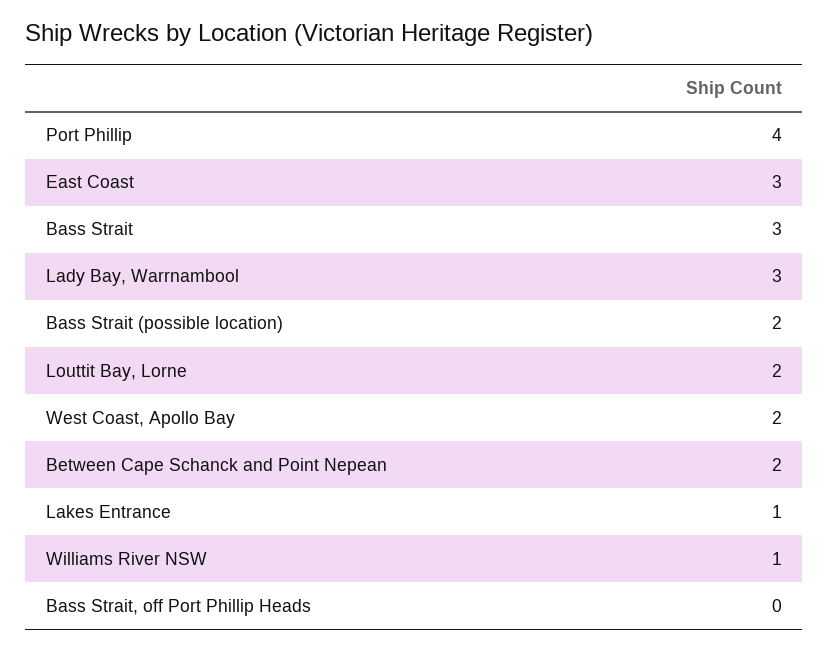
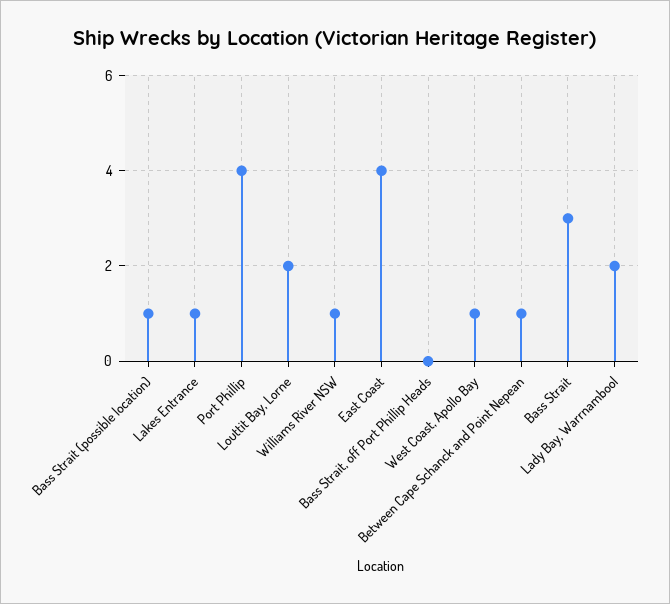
East Coast: 3 -> 4
Lady Bay, Warrnambool: 3 -> 2
Bass Strait (possible location): 2 -> 1
West Coast, Apollo Bay: 2 -> 1
Between Cape Schanck and Point Nepean: 2 -> 1

